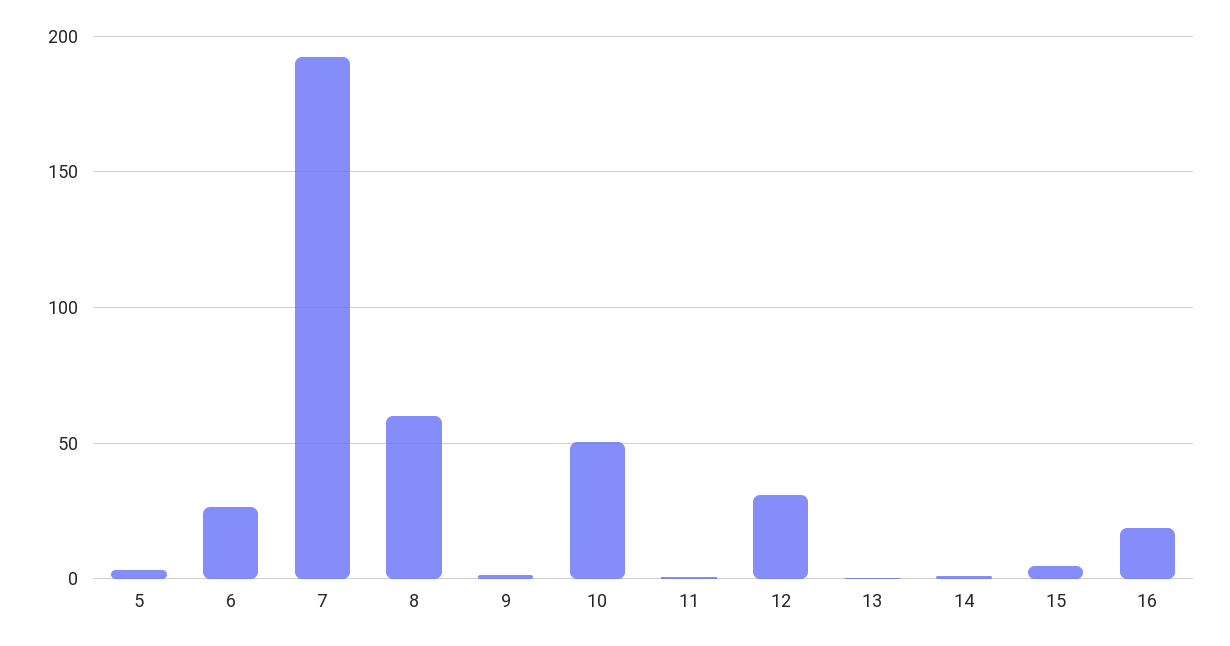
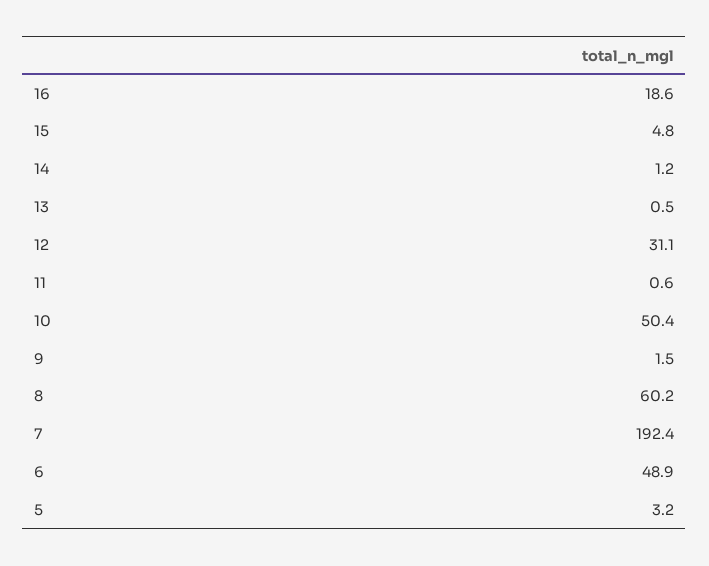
6: 25 -> 48.9

